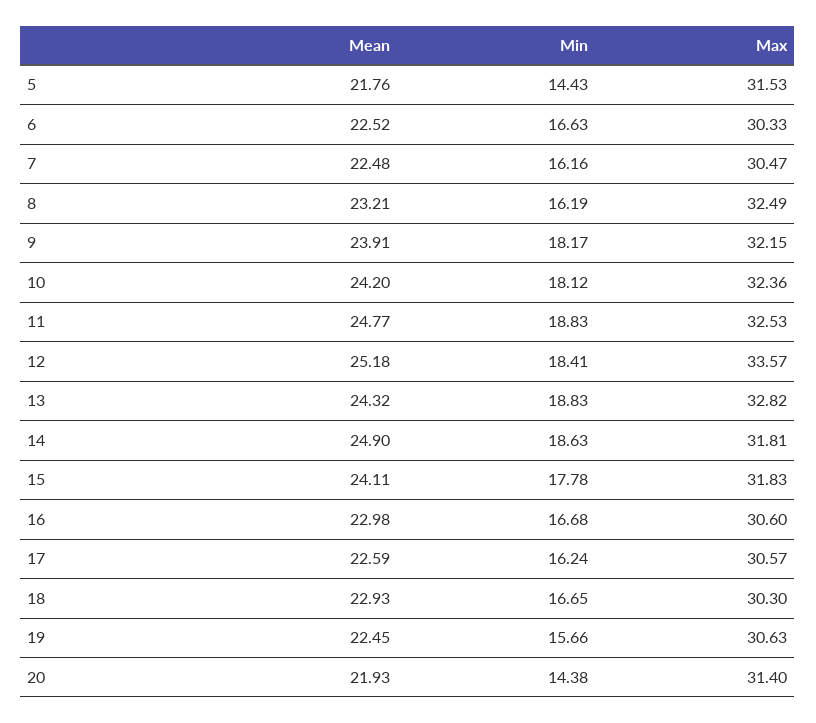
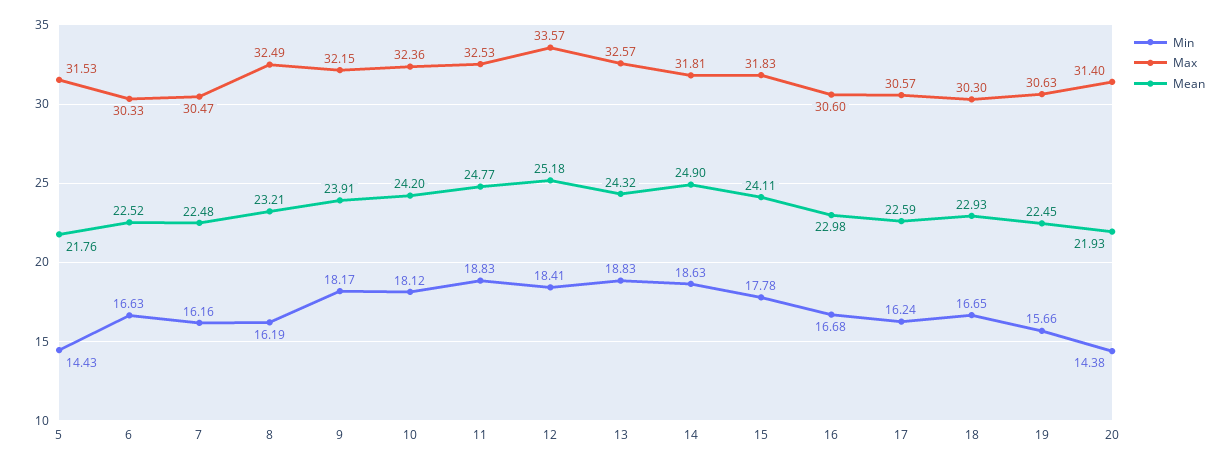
Max, 13: 32.82 -> 32.57

